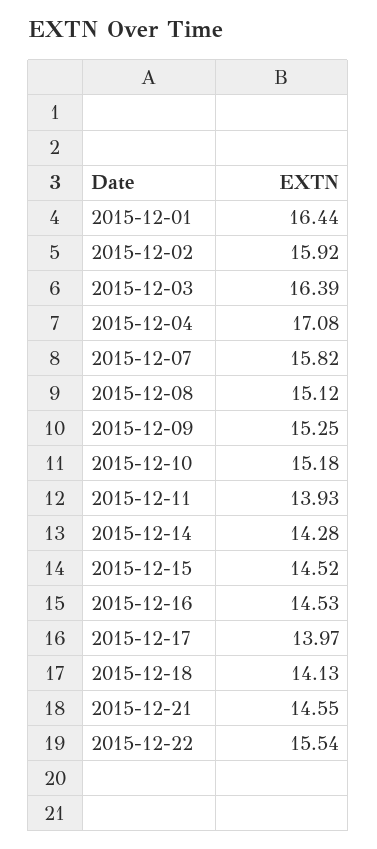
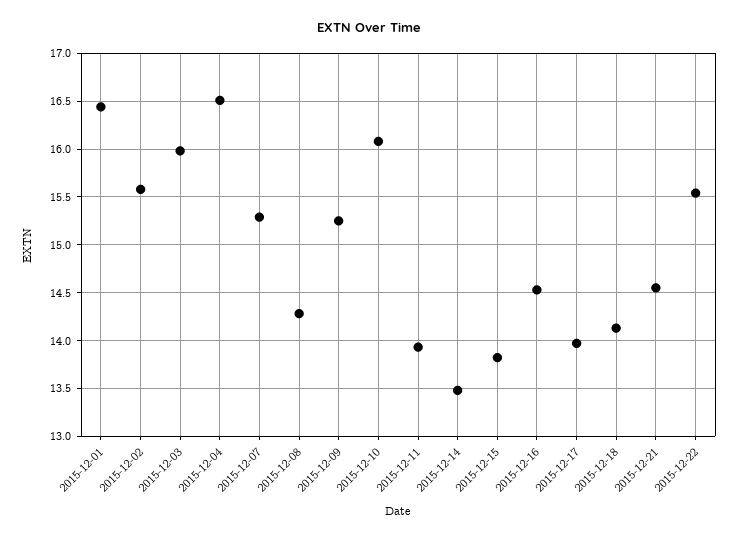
2015-12-02: 15.92 -> 15.6
2015-12-03: 16.39 -> 16
2015-12-04: 17.08 -> 16.5
2015-12-07: 15.82 -> 15.3
2015-12-08: 15.12 -> 14.3
2015-12-10: 15.18 -> 16.1
2015-12-14: 14.28 -> 13.5
2015-12-15: 14.52 -> 13.8

